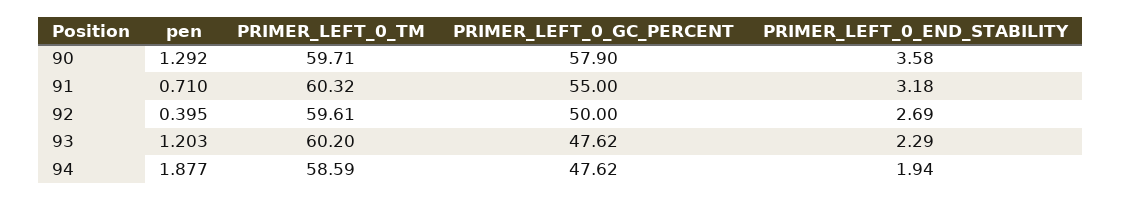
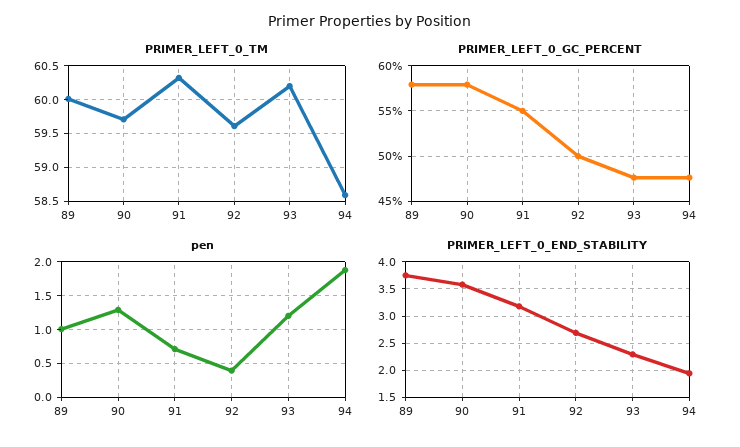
PRIMER_LEFT_0_TM, 89: none -> 60
PRIMER_LEFT_0_GC_PERCENT, 89: none -> 58
pen, 89: none -> 1
PRIMER_LEFT_0_END_STABILITY, 89: none -> 3.75

